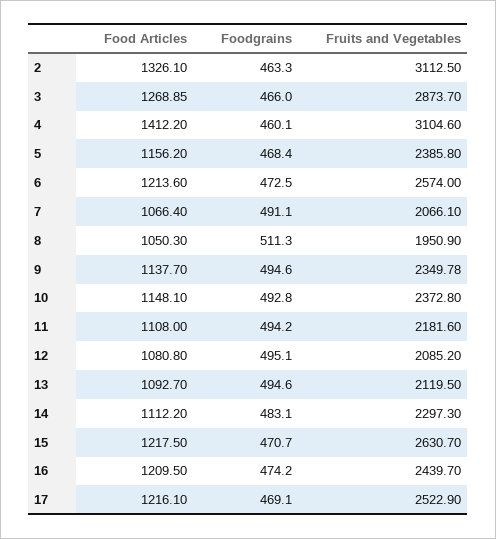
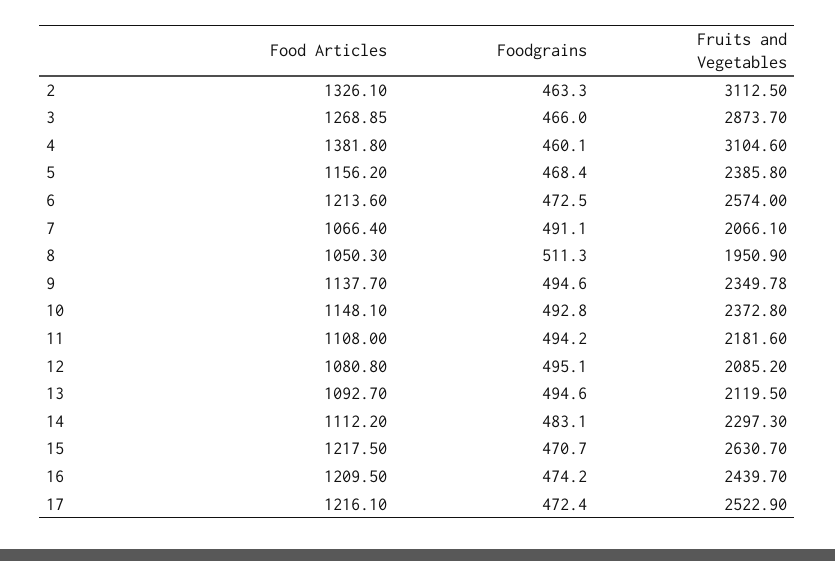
Food Articles, 4: 1412.2 -> 1381.8
Foodgrains, 17: 469.1 -> 472.4

